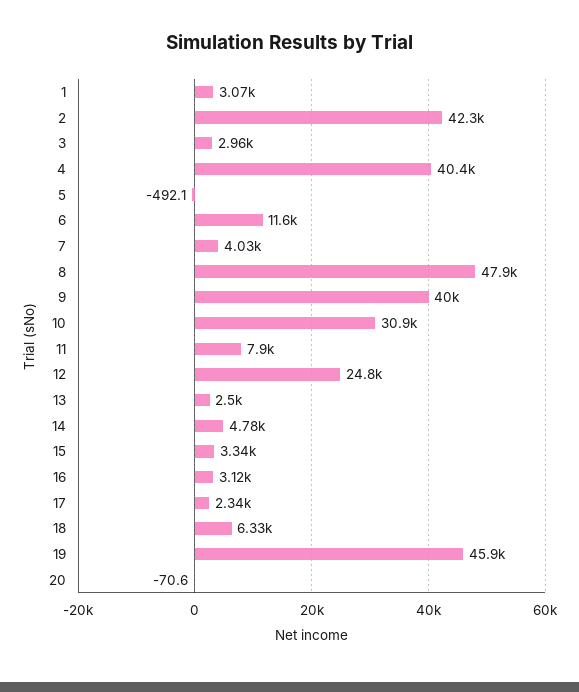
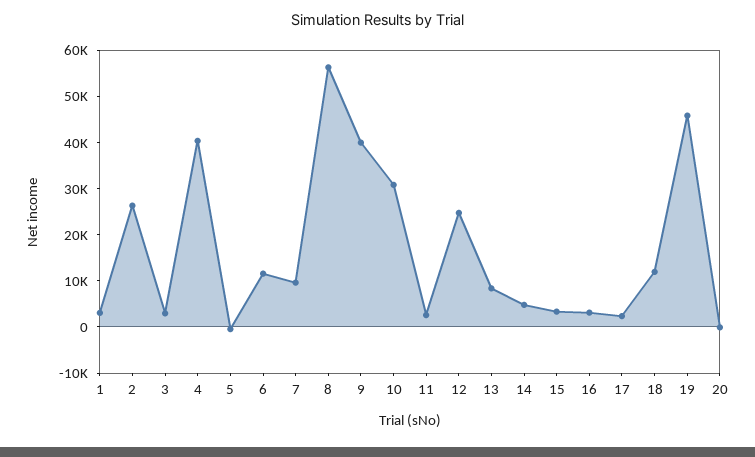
2: 42300 -> 26000
7: 4030 -> 10000
8: 47900 -> 56000
11: 7900 -> 2000
13: 2500 -> 8000
18: 6330 -> 12000

